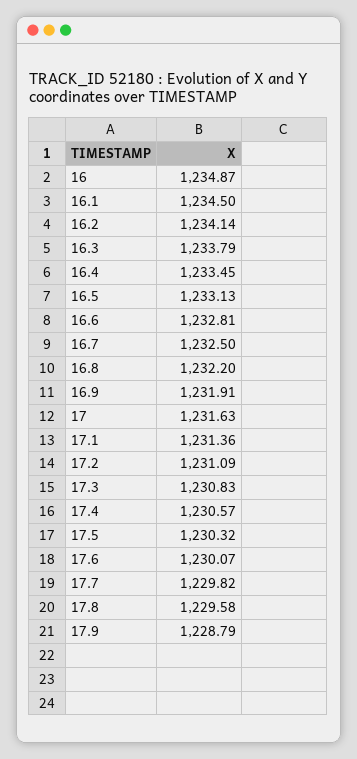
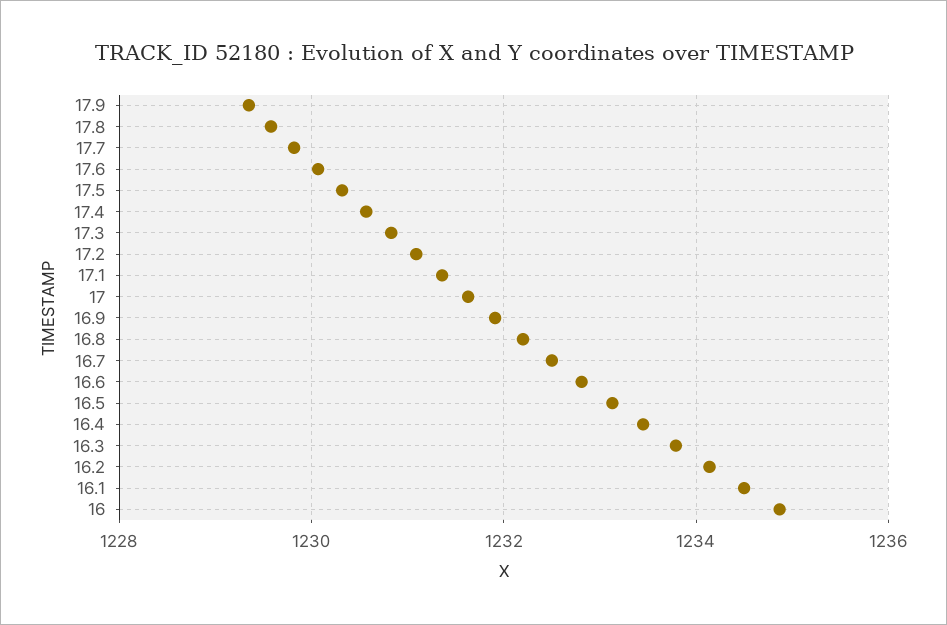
17.9: 1228.79 -> 1229.4

